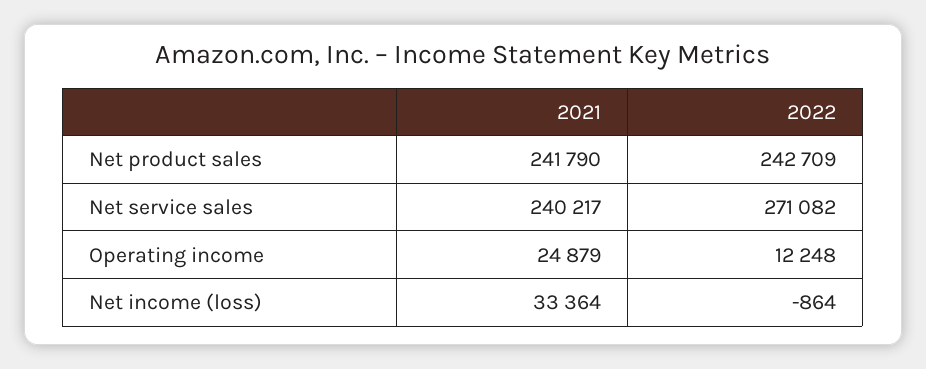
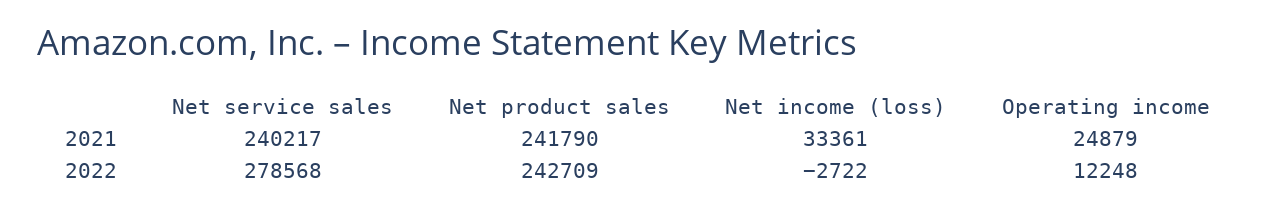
2022, Net service sales: 271082 -> 278568
2021, Net income (loss): 33364 -> 33361
2022, Net income (loss): -864 -> -2722

